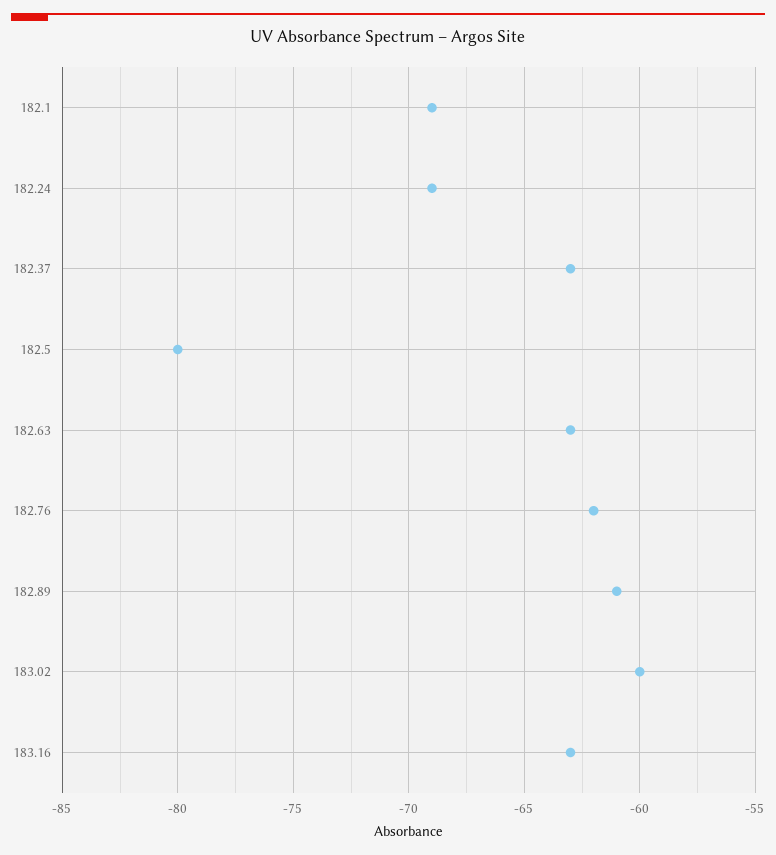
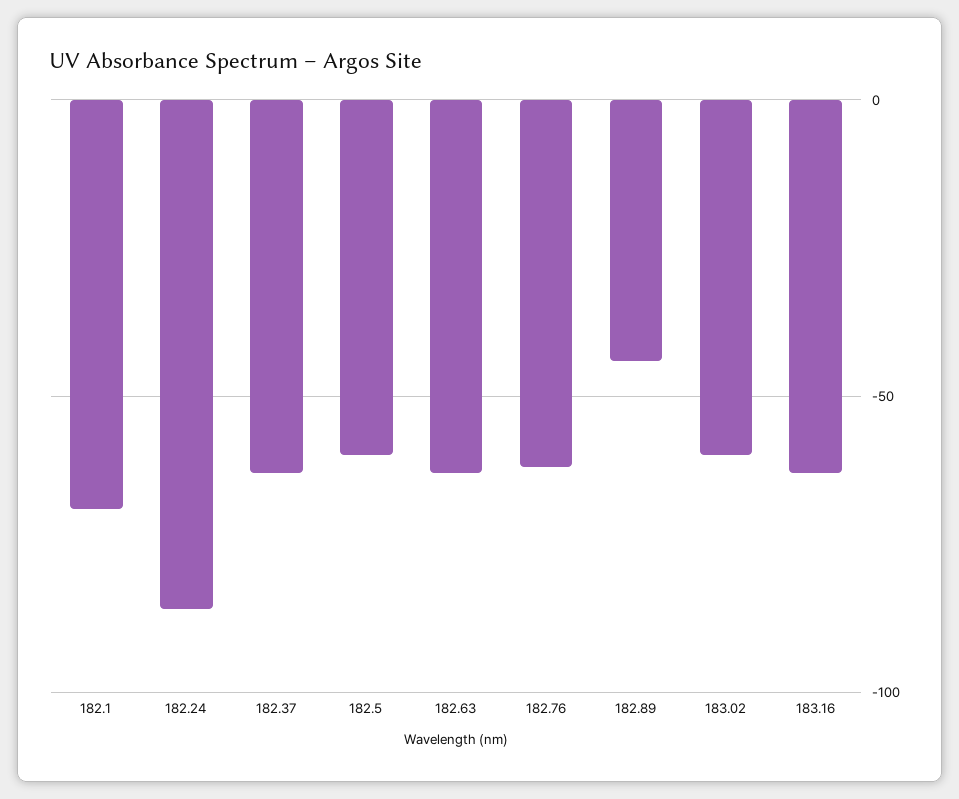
182.24: -69 -> -85
182.5: -80 -> -60
182.89: -61 -> -45

